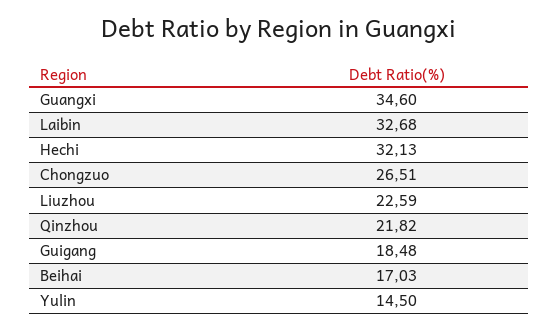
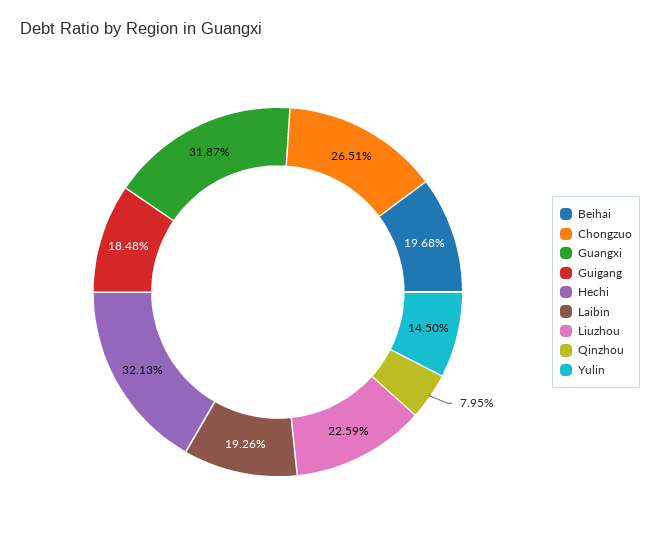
Guangxi: 34.6 -> 31.87
Laibin: 32.68 -> 19.26
Qinzhou: 21.82 -> 7.95
Beihai: 17.03 -> 19.68

